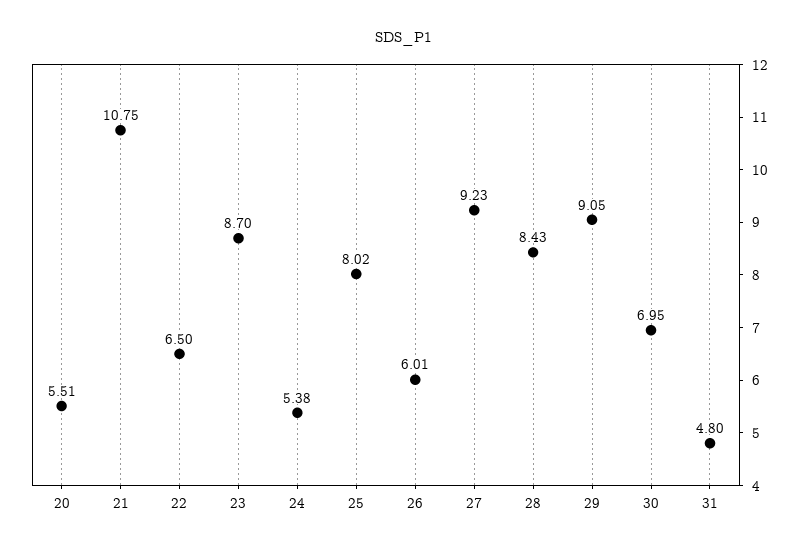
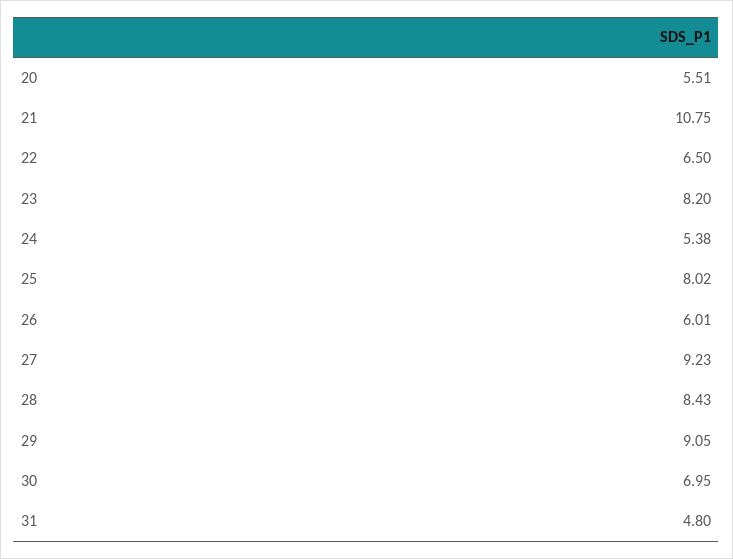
23: 8.7 -> 8.2

